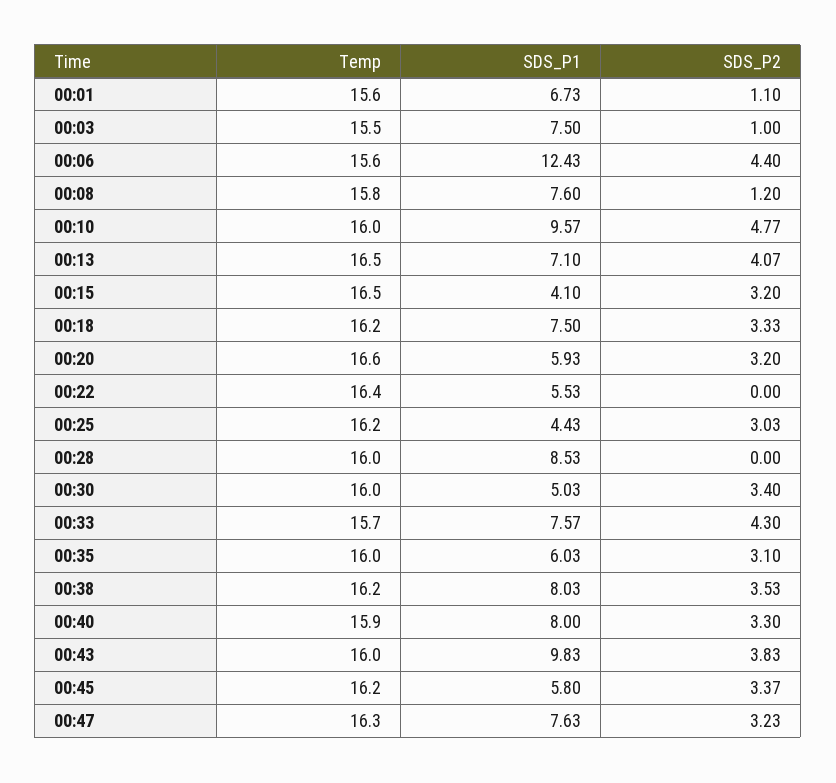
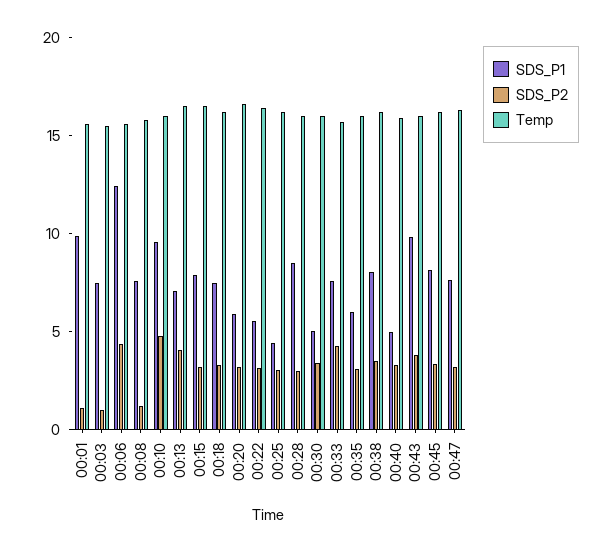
SDS_P1, 00:01: 6.73 -> 10
SDS_P1, 00:15: 4.1 -> 8
SDS_P2, 00:22: 0 -> 3
SDS_P2, 00:28: 0 -> 3
SDS_P1, 00:40: 8 -> 5
SDS_P1, 00:45: 5.8 -> 8

